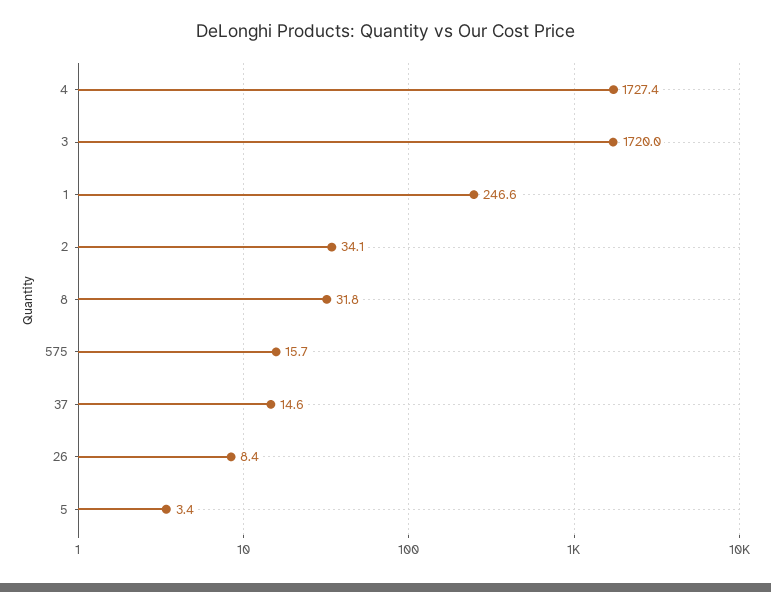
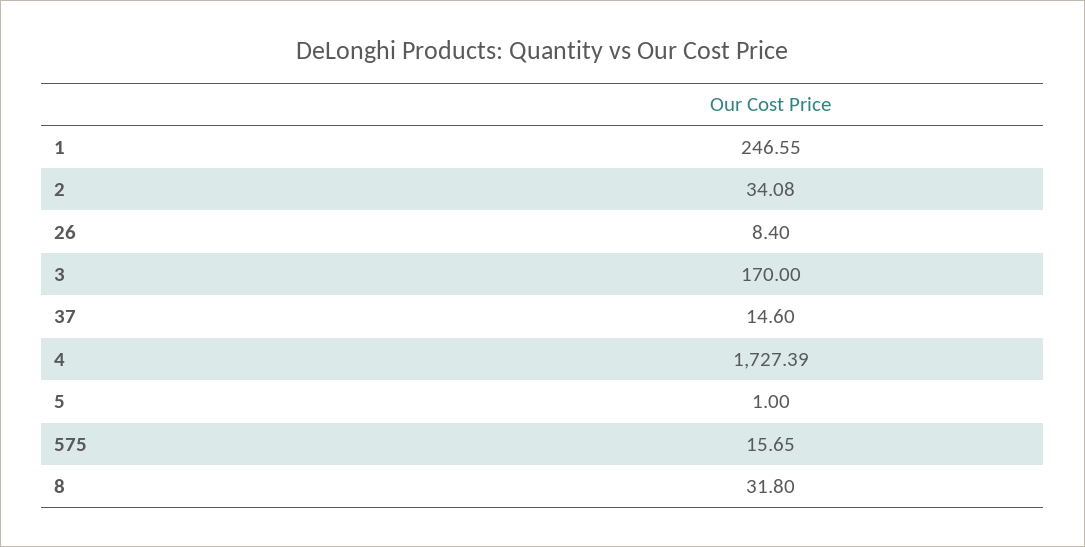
3: 1720 -> 170
5: 3.4 -> 1

